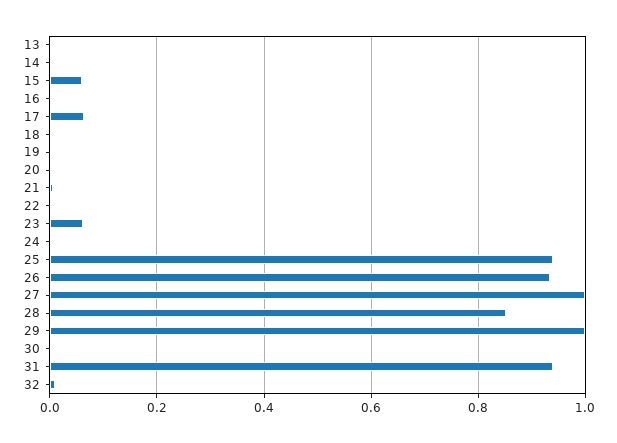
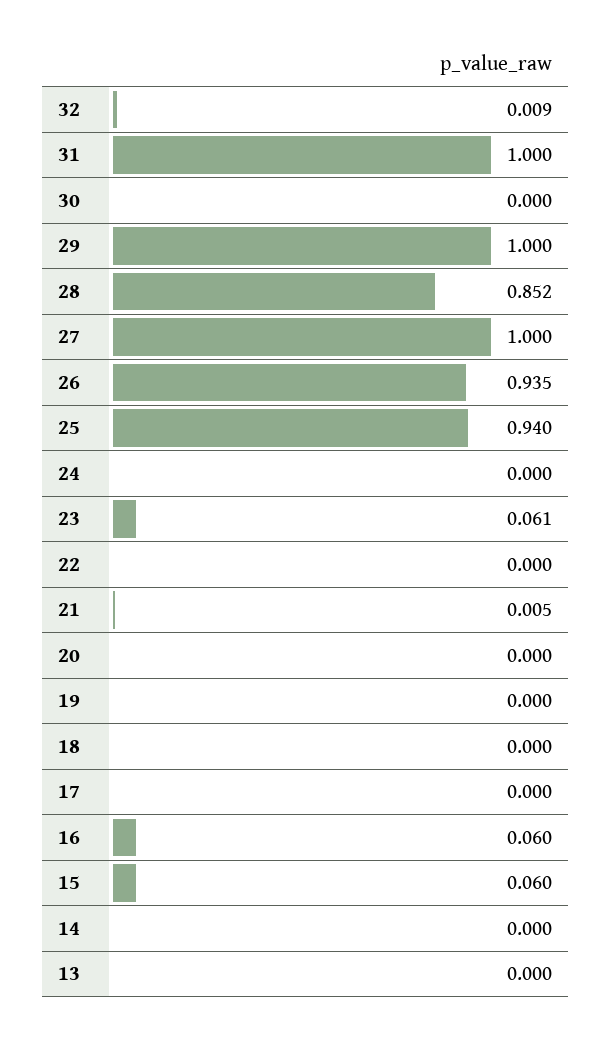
16: 0 -> 0.06
17: 0.06 -> 0
31: 0.94 -> 1

